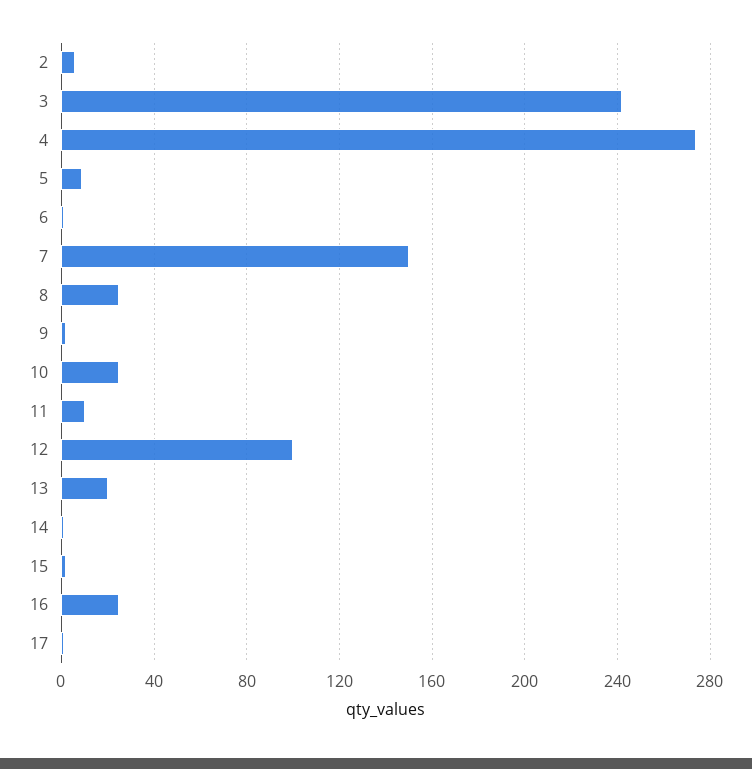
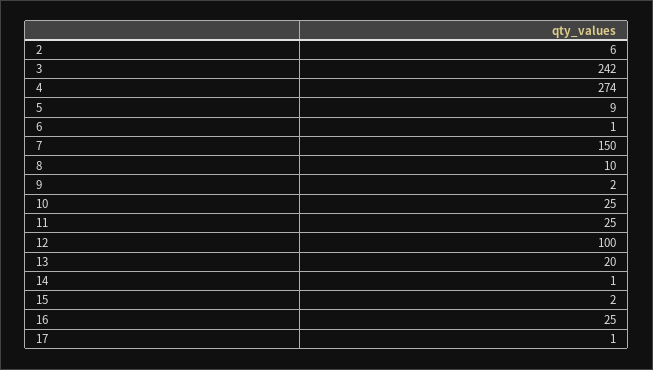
8: 25 -> 10
11: 10 -> 25

